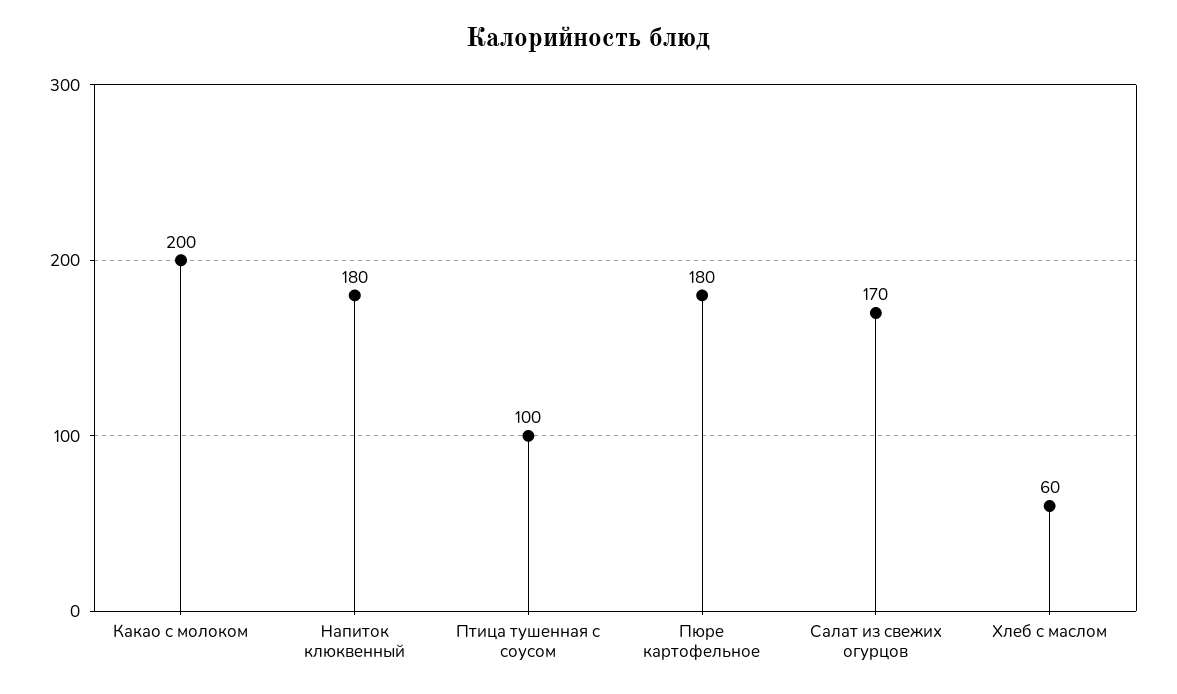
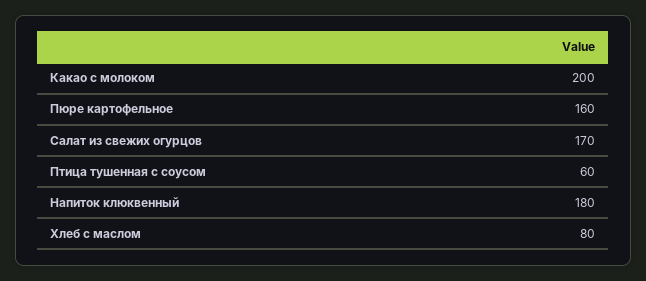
Птица тушенная с соусом: 100 -> 60
Пюре картофельное: 180 -> 160
Хлеб с маслом: 60 -> 80

